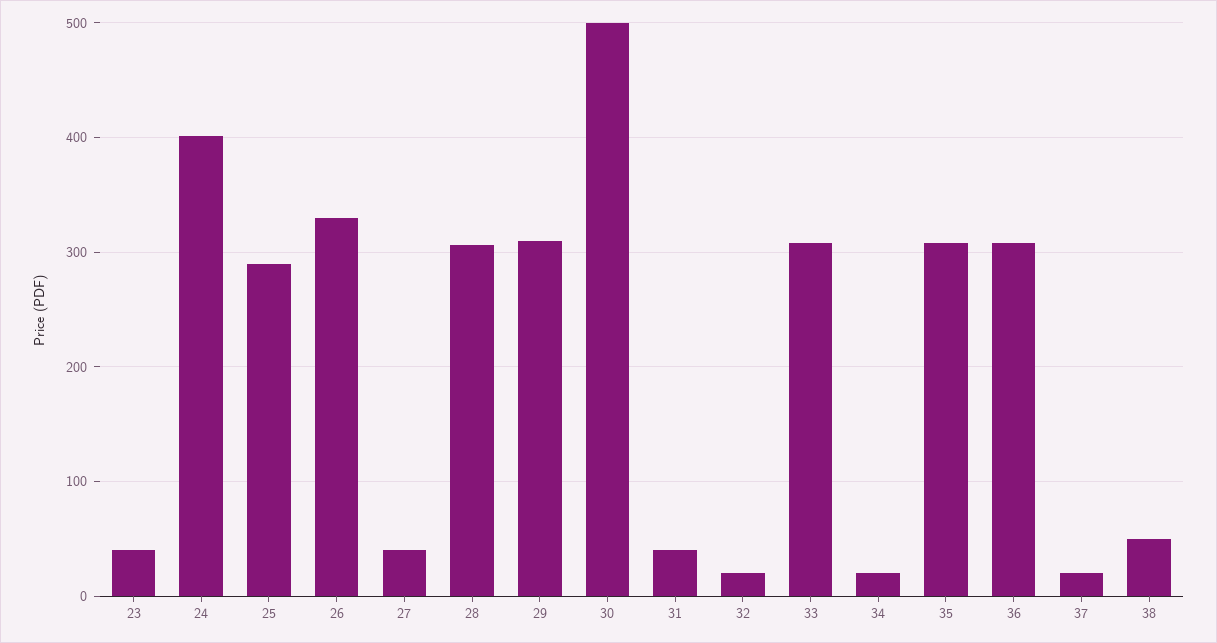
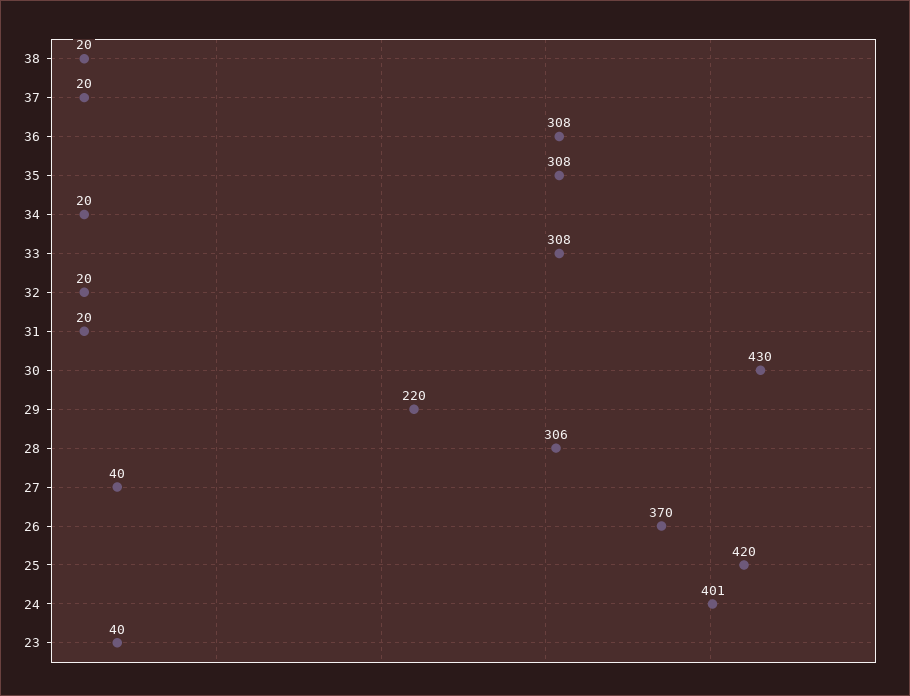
25: 290 -> 420
26: 330 -> 370
29: 310 -> 220
30: 500 -> 430
31: 40 -> 20
38: 50 -> 20

